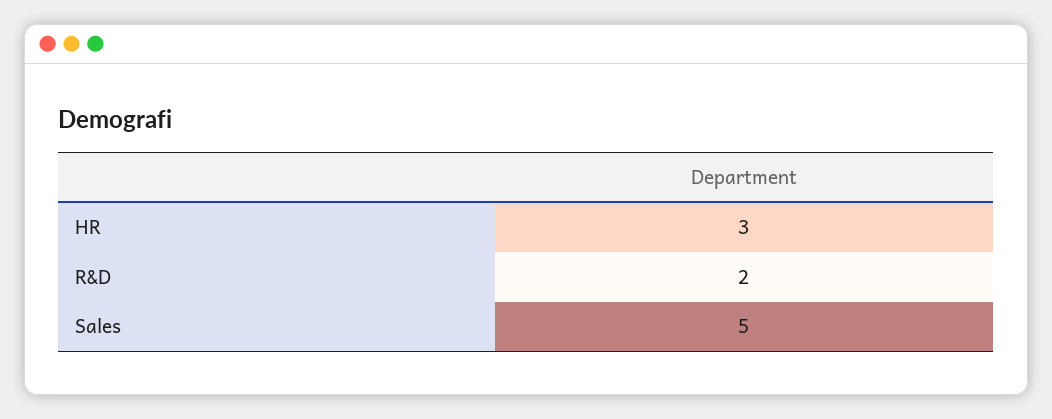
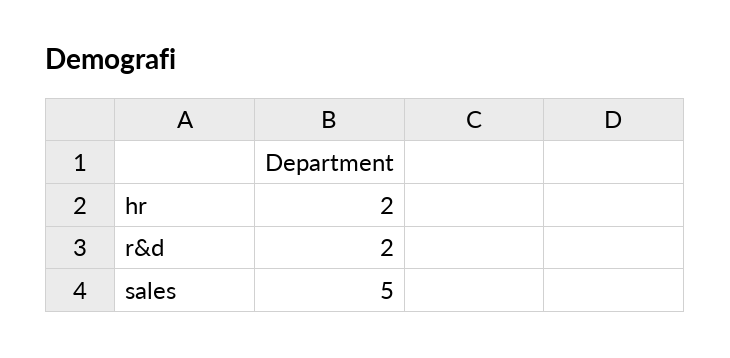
HR: 3 -> 2

